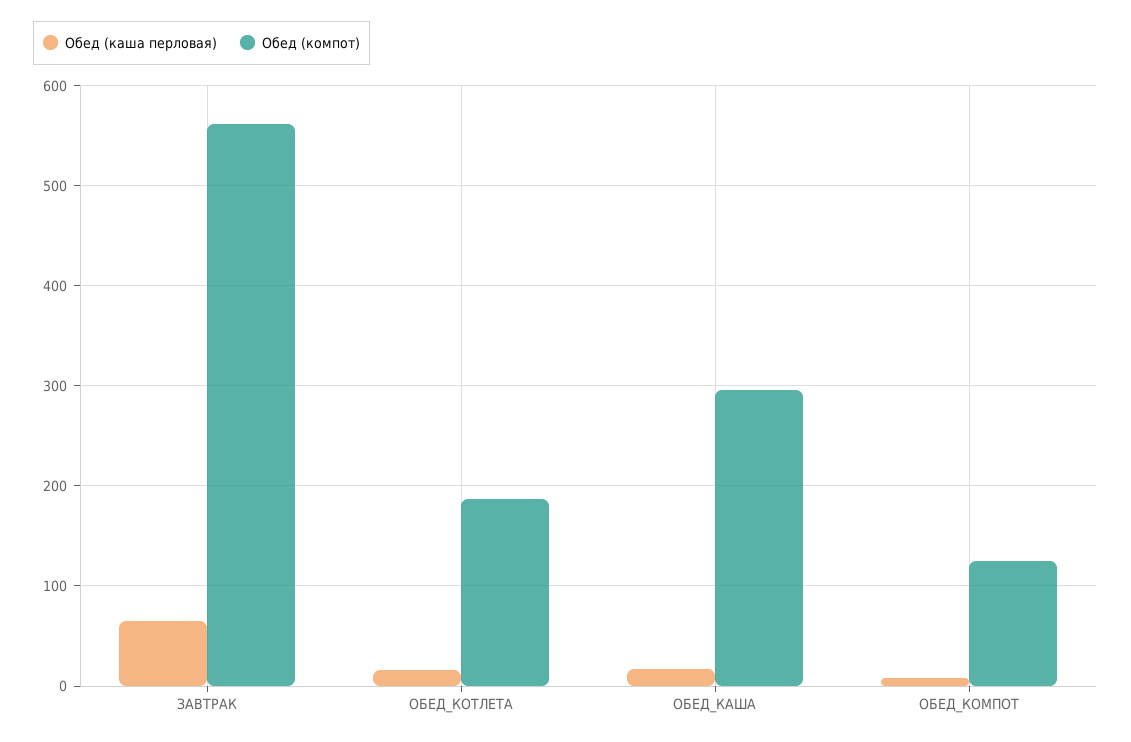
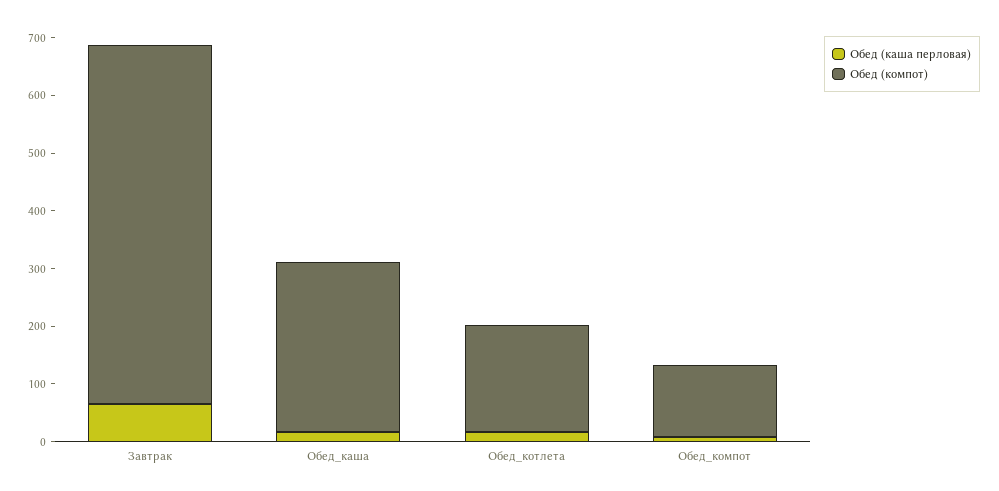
Обед (компот), ЗАВТРАК: 560 -> 620

